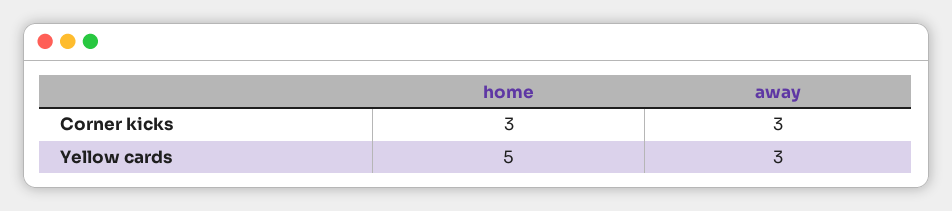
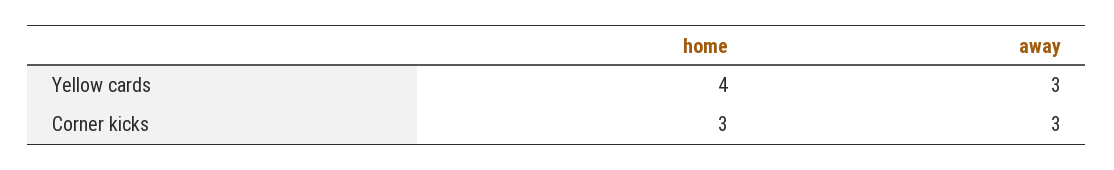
home, Yellow cards: 5 -> 4

